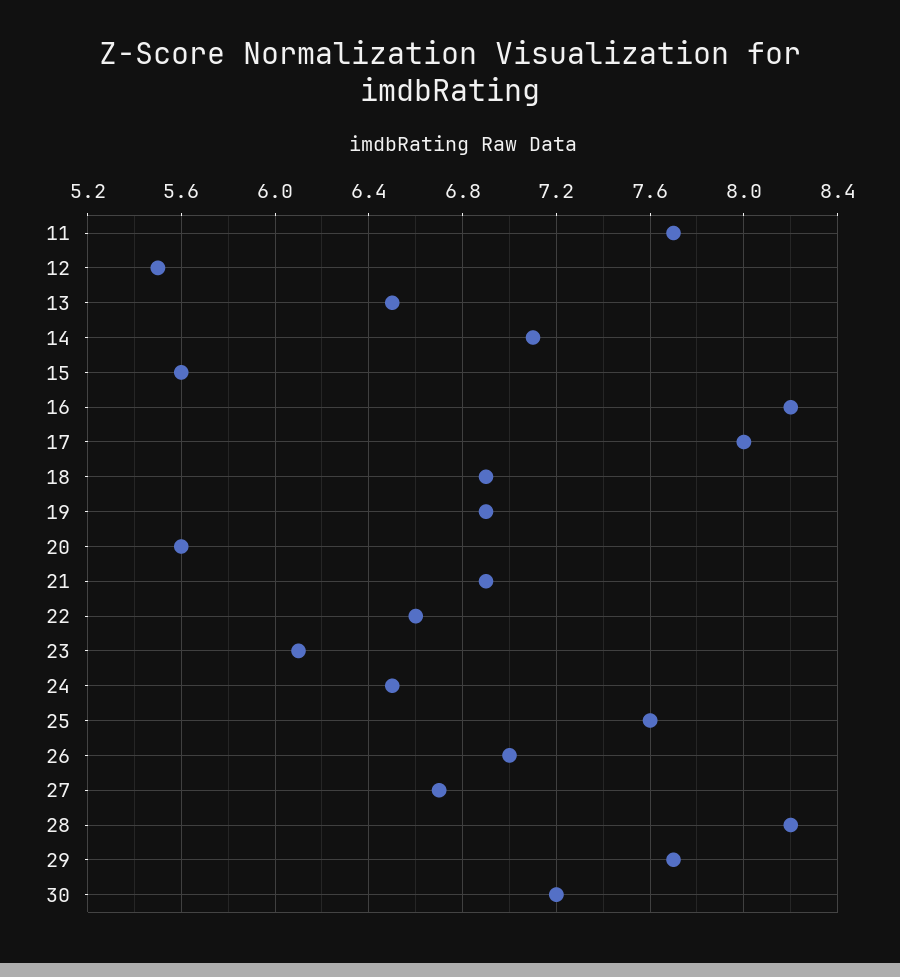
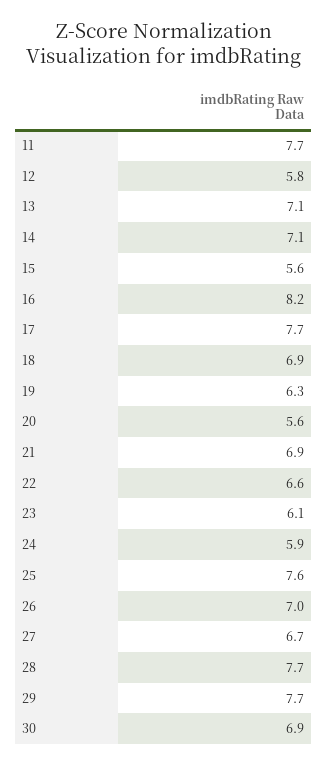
12: 5.5 -> 5.8
13: 6.5 -> 7.1
17: 8 -> 7.7
19: 6.9 -> 6.3
24: 6.5 -> 5.9
28: 8.2 -> 7.7
30: 7.2 -> 6.9

